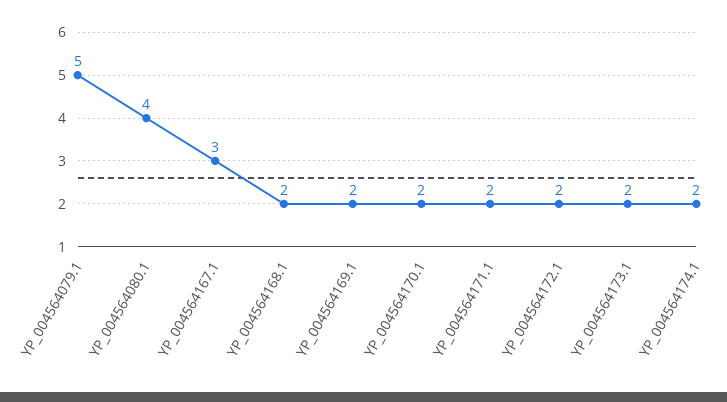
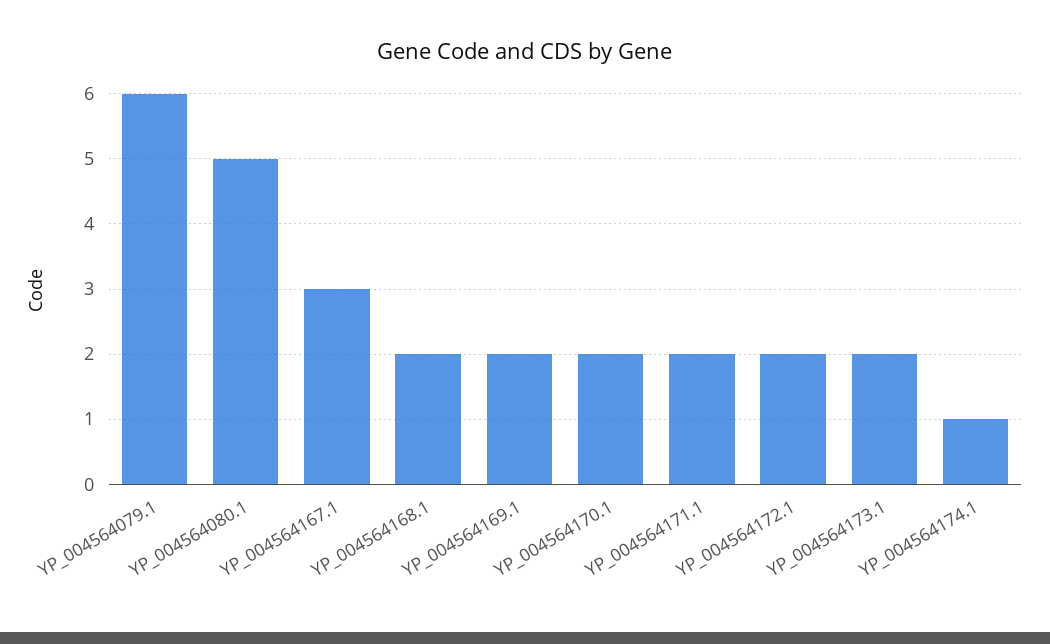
YP_004564079.1: 5 -> 6
YP_004564080.1: 4 -> 5
YP_004564174.1: 2 -> 1

